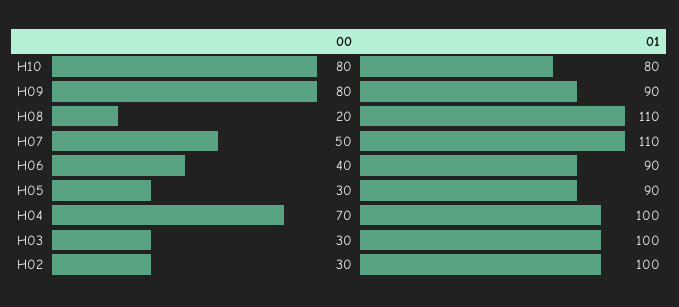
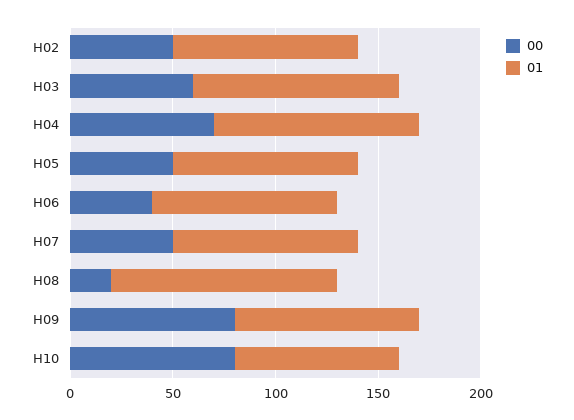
01, H07: 110 -> 90
00, H05: 30 -> 50
00, H03: 30 -> 60
00, H02: 30 -> 50
01, H02: 100 -> 90

